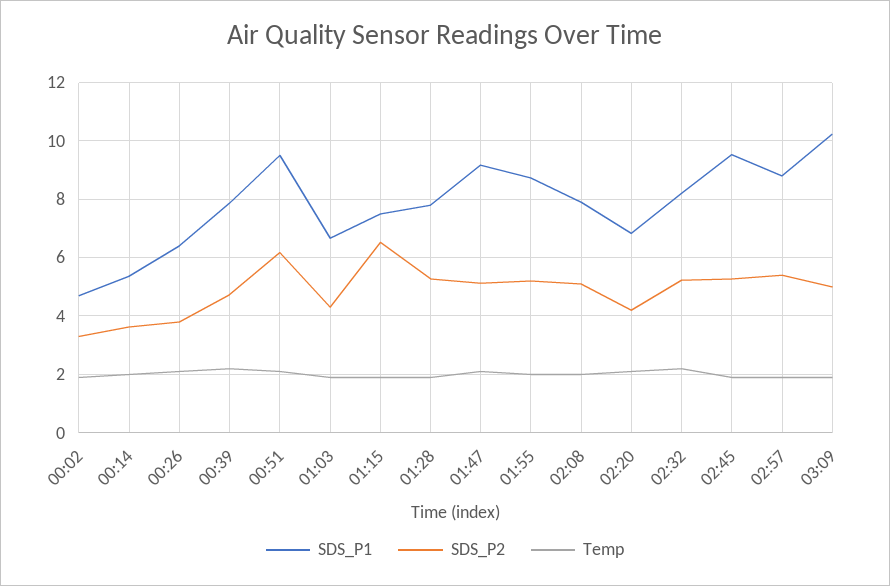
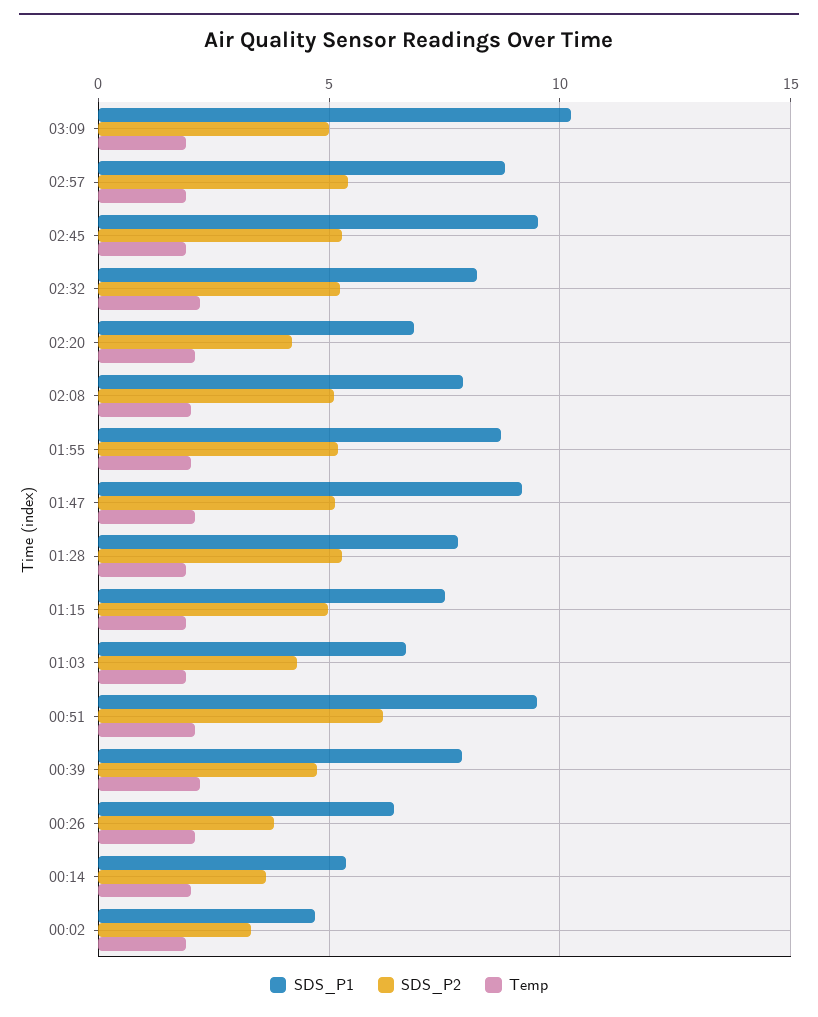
SDS_P2, 01:15: 6.5 -> 5

